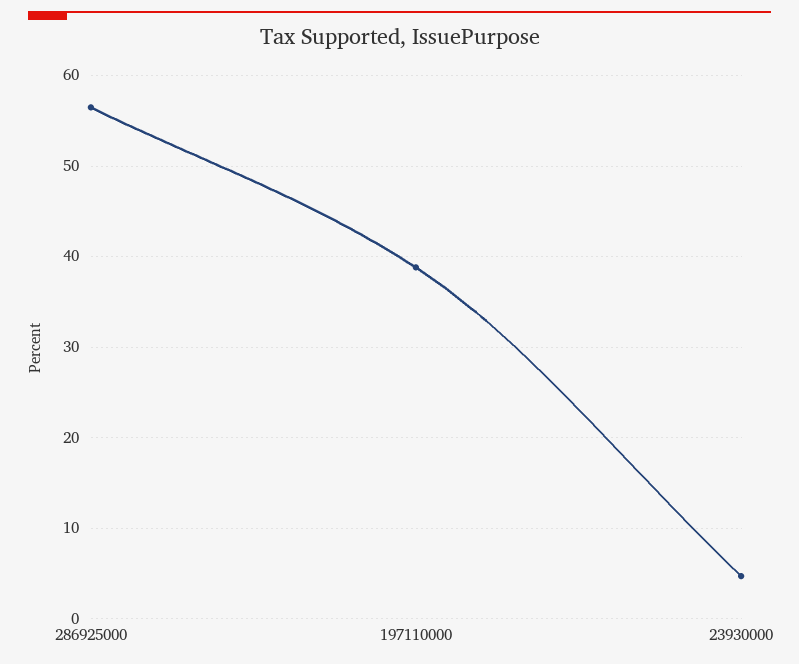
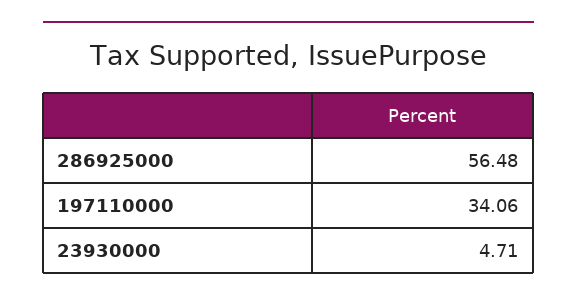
197110000: 39 -> 34.06

